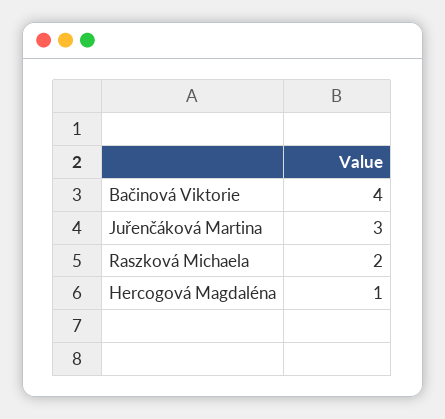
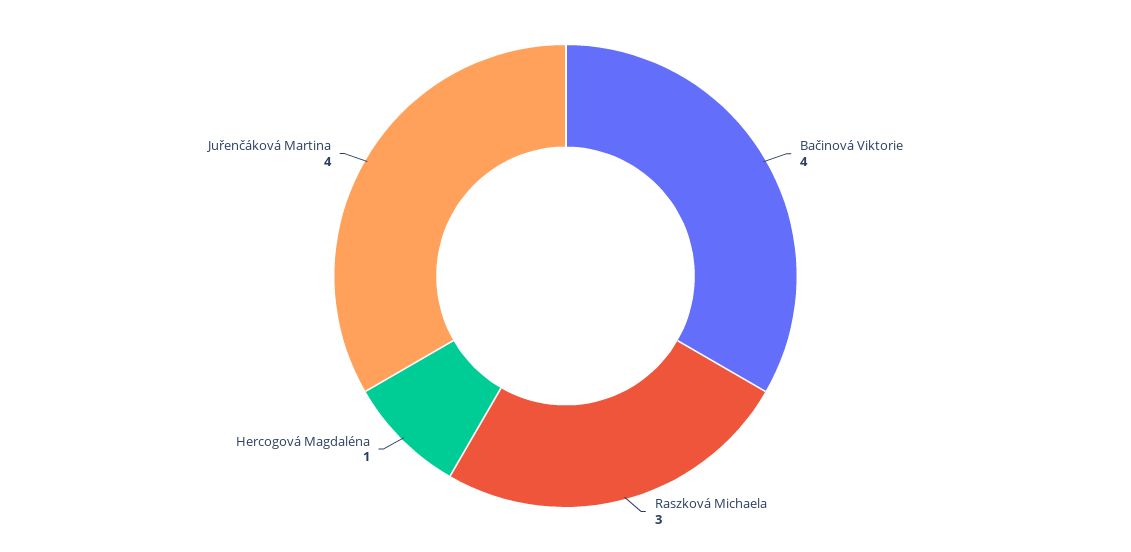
Juřenčáková Martina: 3 -> 4
Raszková Michaela: 2 -> 3

